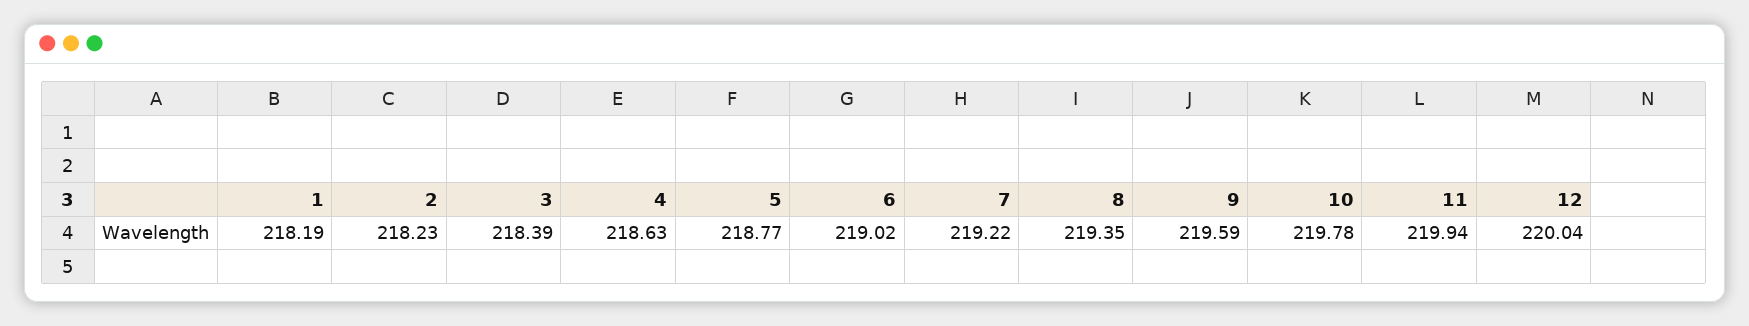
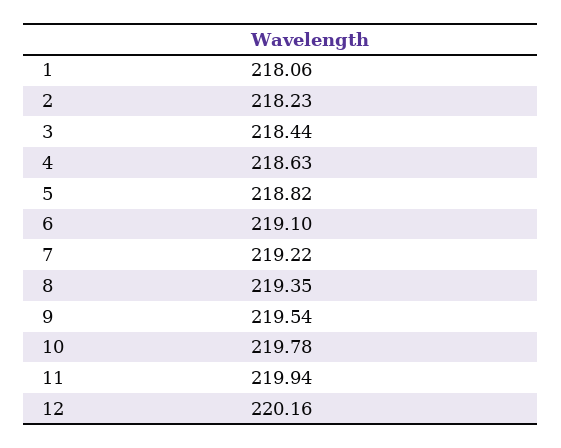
1: 218.19 -> 218.06
3: 218.39 -> 218.44
5: 218.77 -> 218.82
6: 219.02 -> 219.1
9: 219.59 -> 219.54
12: 220.04 -> 220.16

